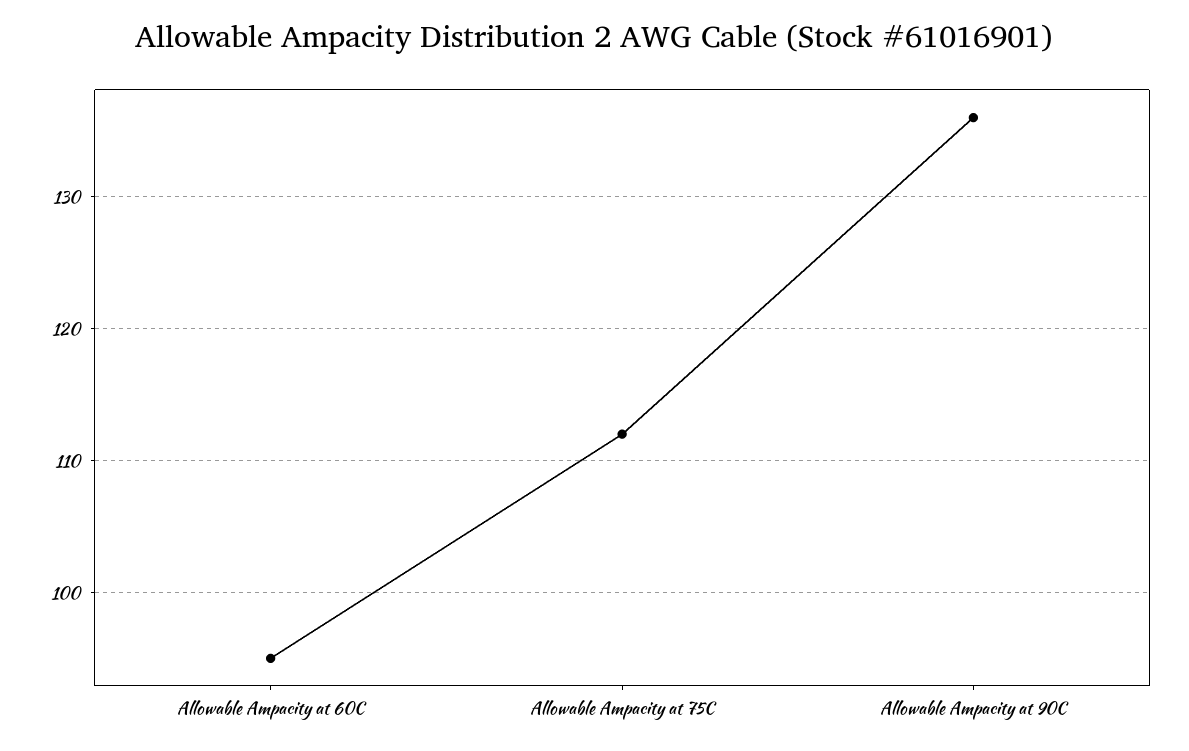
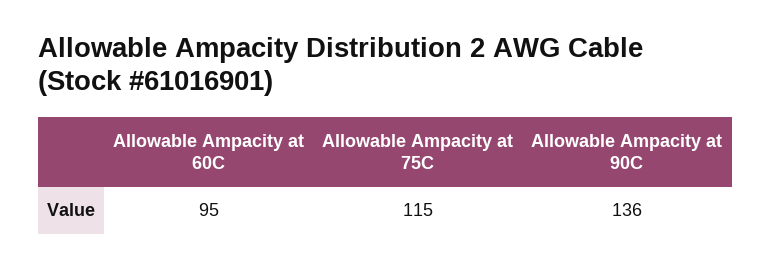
Allowable Ampacity at 75C: 112 -> 115

